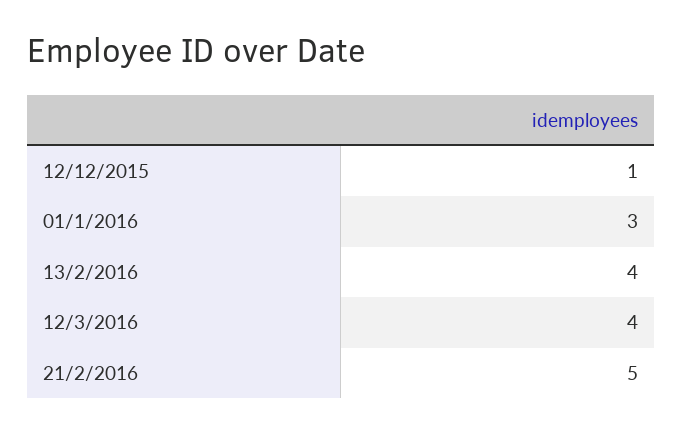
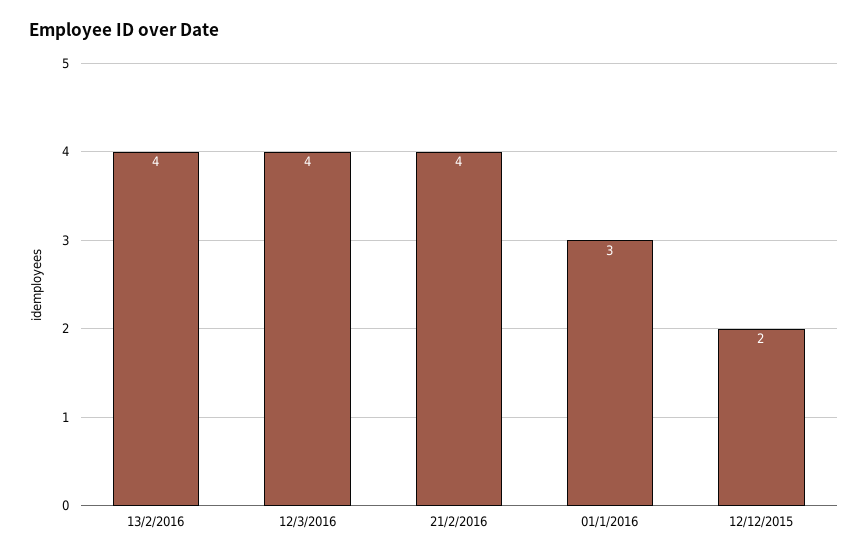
12/12/2015: 1 -> 2
21/2/2016: 5 -> 4

